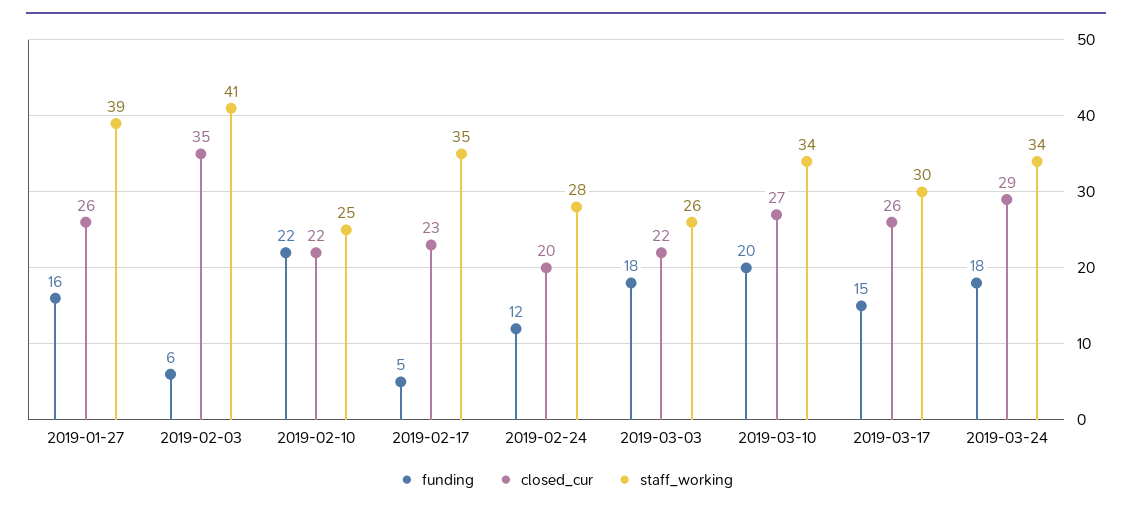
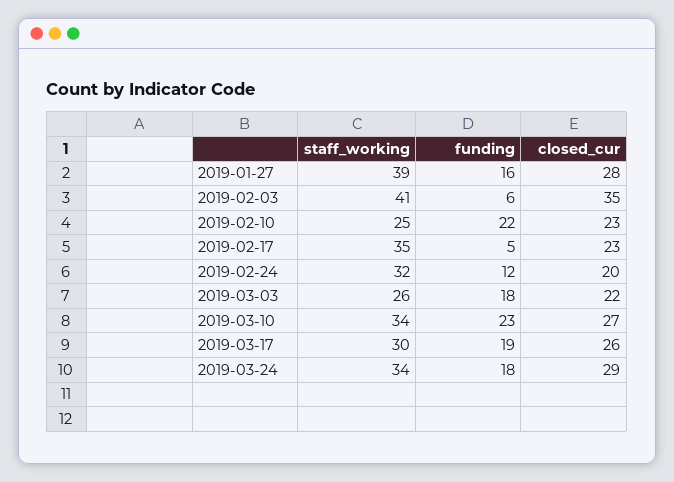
closed_cur, 2019-01-27: 26 -> 28
closed_cur, 2019-02-10: 22 -> 23
staff_working, 2019-02-24: 28 -> 32
funding, 2019-03-10: 20 -> 23
funding, 2019-03-17: 15 -> 19

